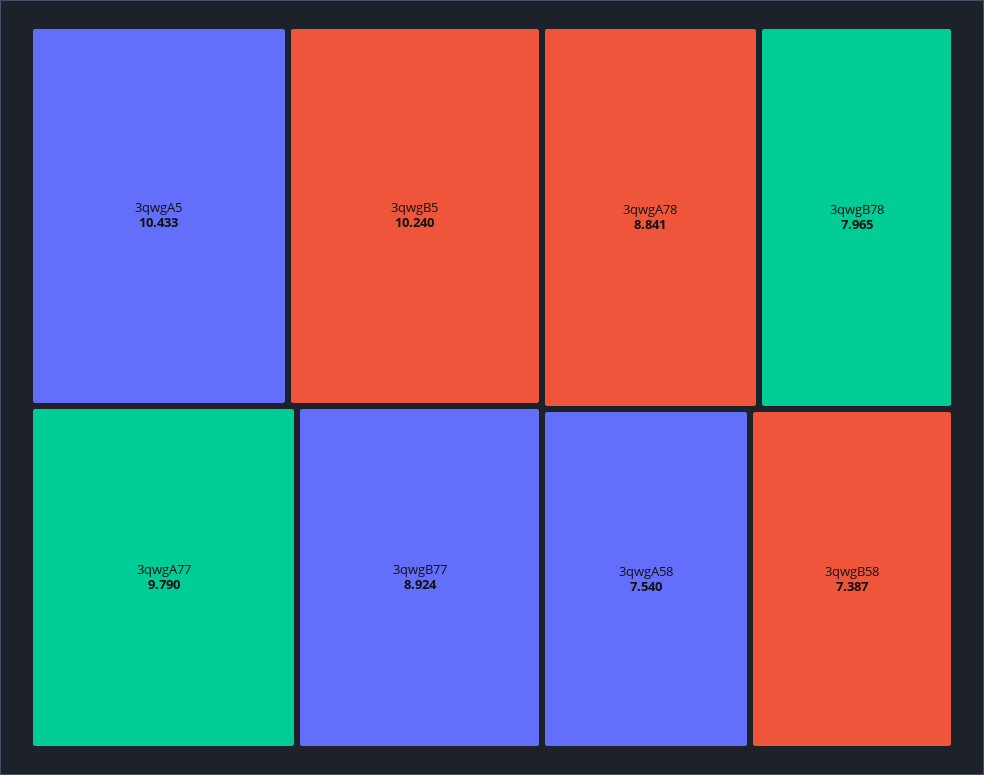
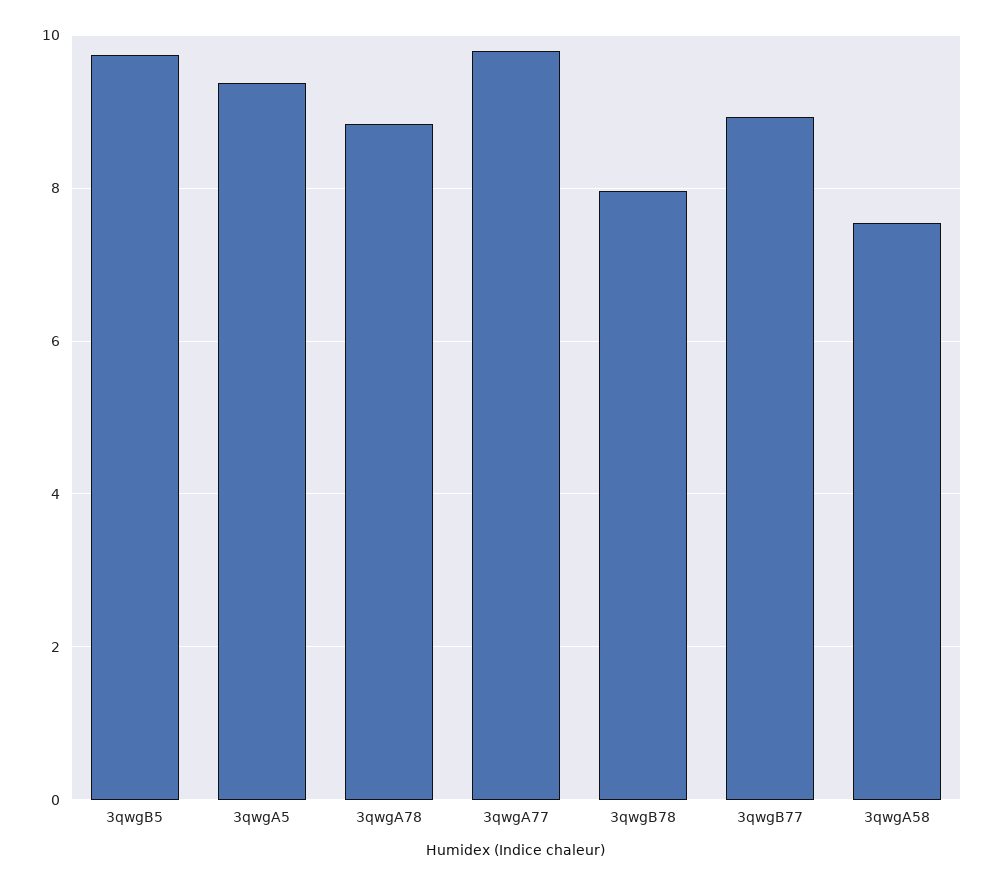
3qwgA5: 10.433 -> 9.4
3qwgB5: 10.24 -> 9.8
3qwgB58: 7.387 -> none

